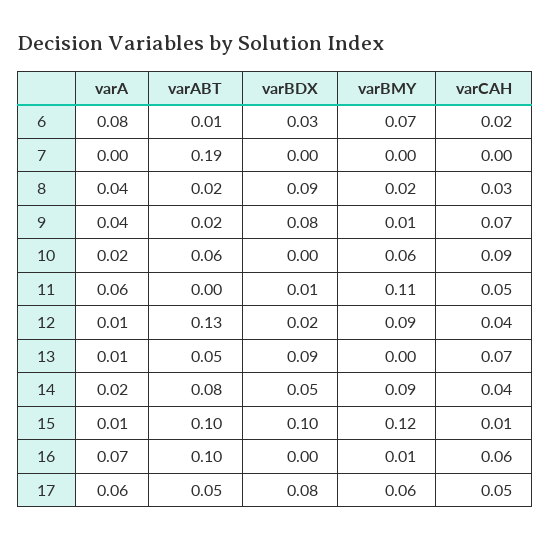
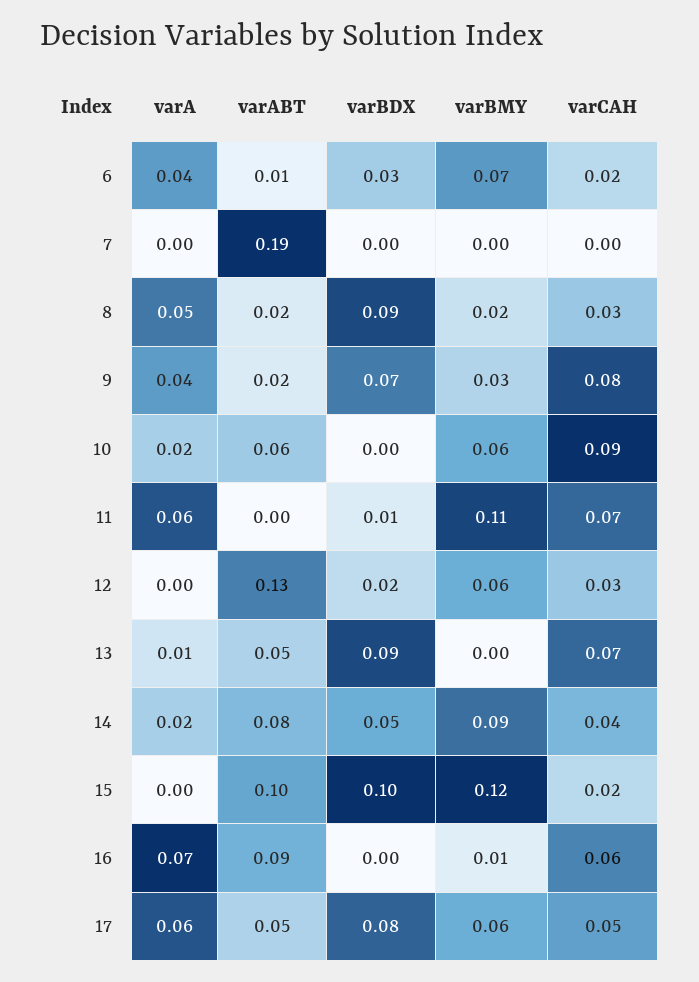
varA, 6: 0.08 -> 0.04
varA, 8: 0.04 -> 0.05
varBDX, 9: 0.08 -> 0.07
varBMY, 9: 0.01 -> 0.03
varCAH, 9: 0.07 -> 0.08
varCAH, 11: 0.05 -> 0.07
varA, 12: 0.01 -> 0
varBMY, 12: 0.09 -> 0.06
varCAH, 12: 0.04 -> 0.03
varA, 15: 0.01 -> 0
varCAH, 15: 0.01 -> 0.02
varABT, 16: 0.1 -> 0.09

